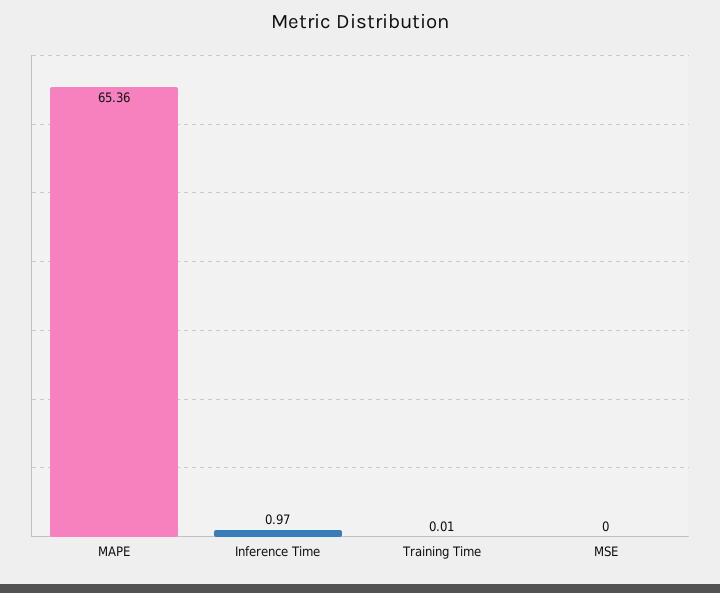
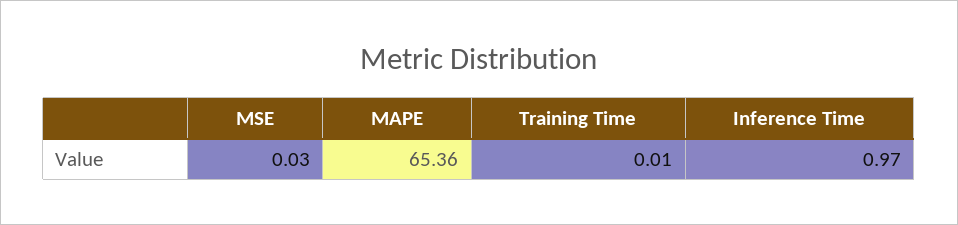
MSE: 0 -> 0.03

